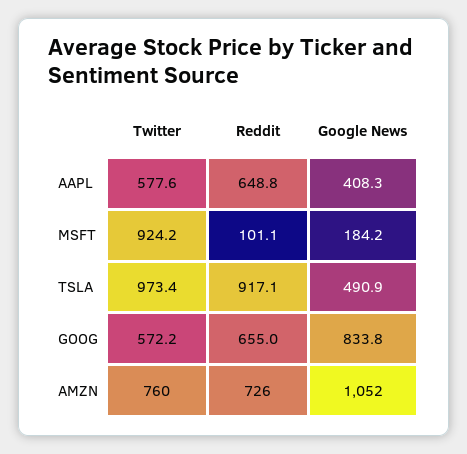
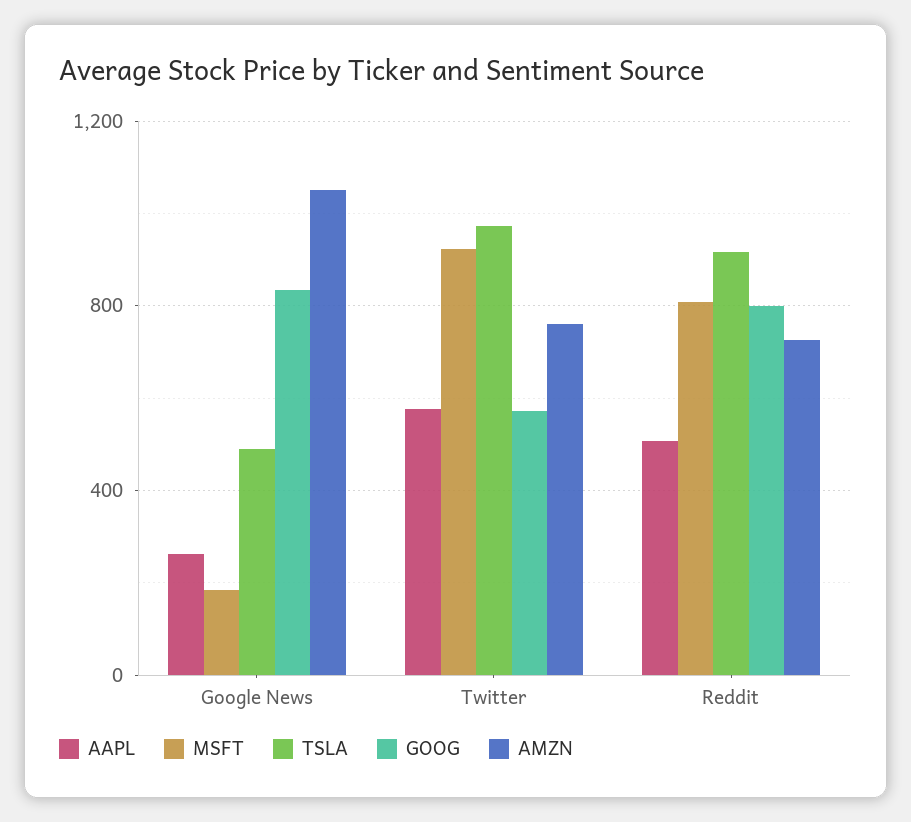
AAPL, Reddit: 648.8 -> 500
AAPL, Google News: 408.3 -> 250
MSFT, Reddit: 101.1 -> 800
GOOG, Reddit: 655 -> 800

